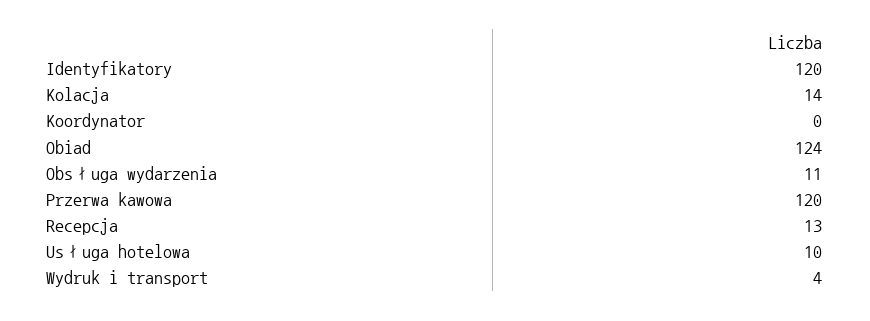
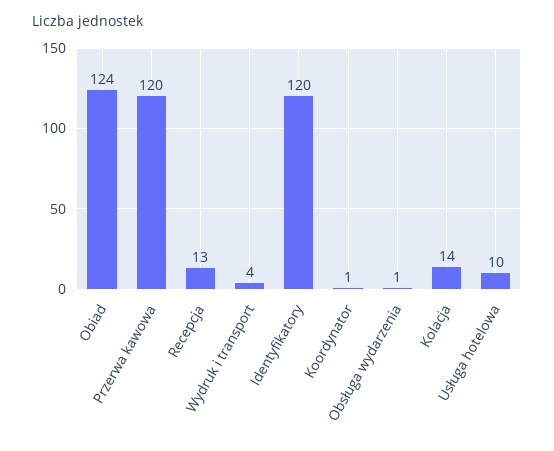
Koordynator: 0 -> 1
Obsługa wydarzenia: 11 -> 1

